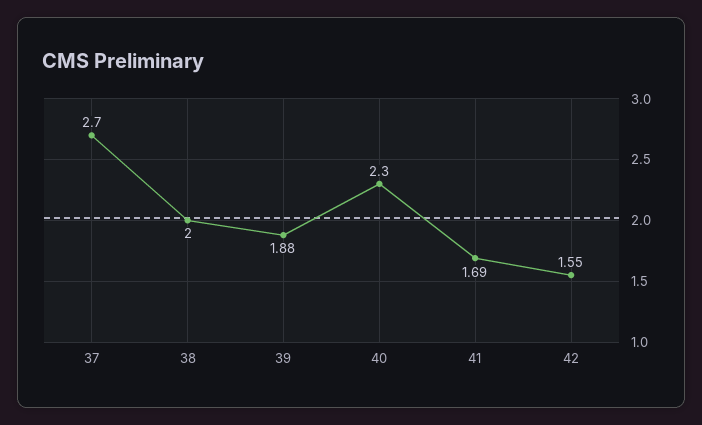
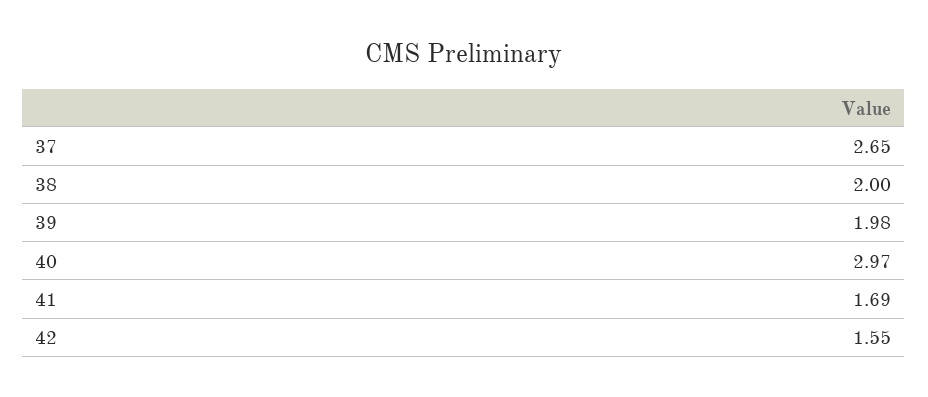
37: 2.7 -> 2.65
39: 1.88 -> 1.98
40: 2.3 -> 2.97

